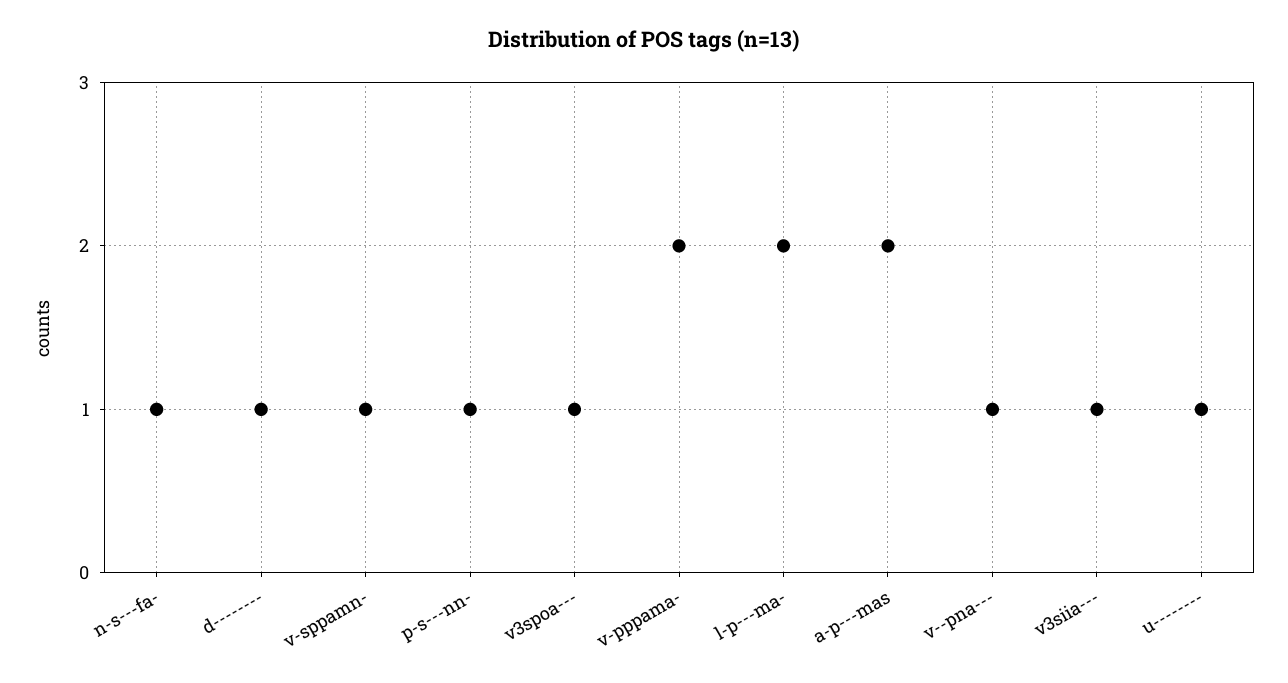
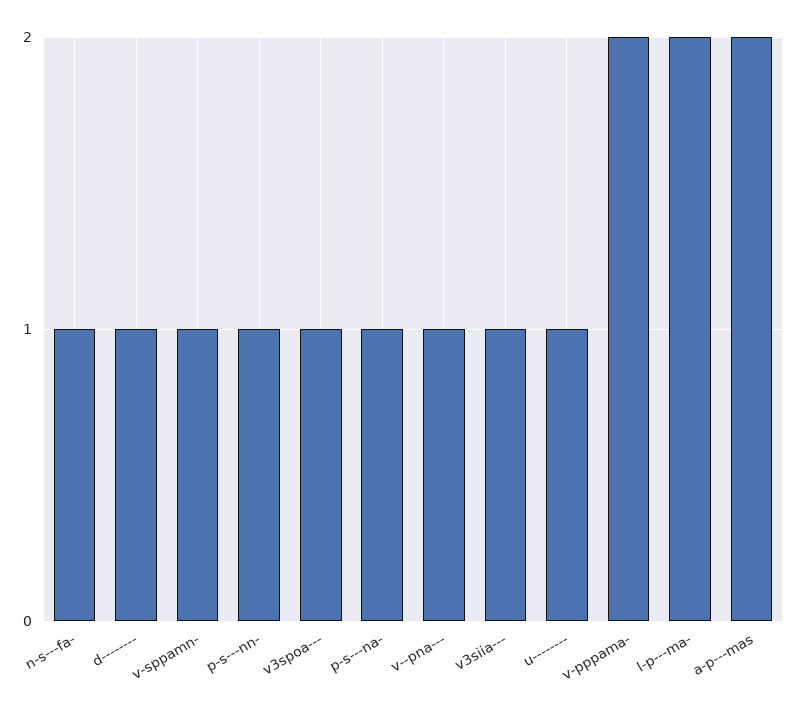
p-s---na-: none -> 1

